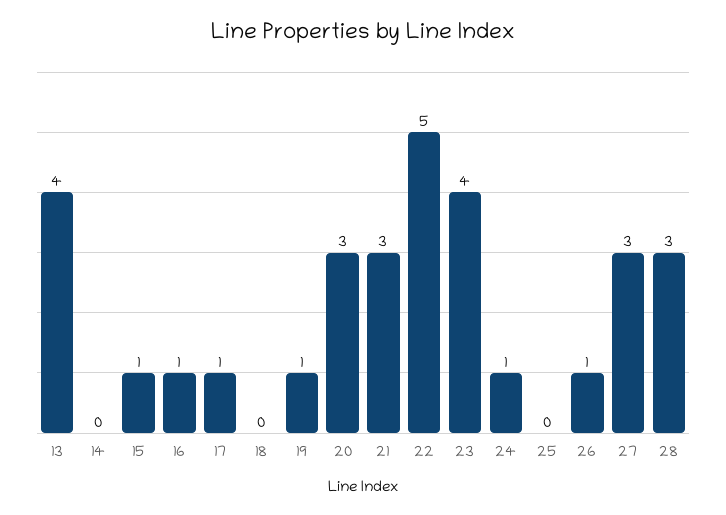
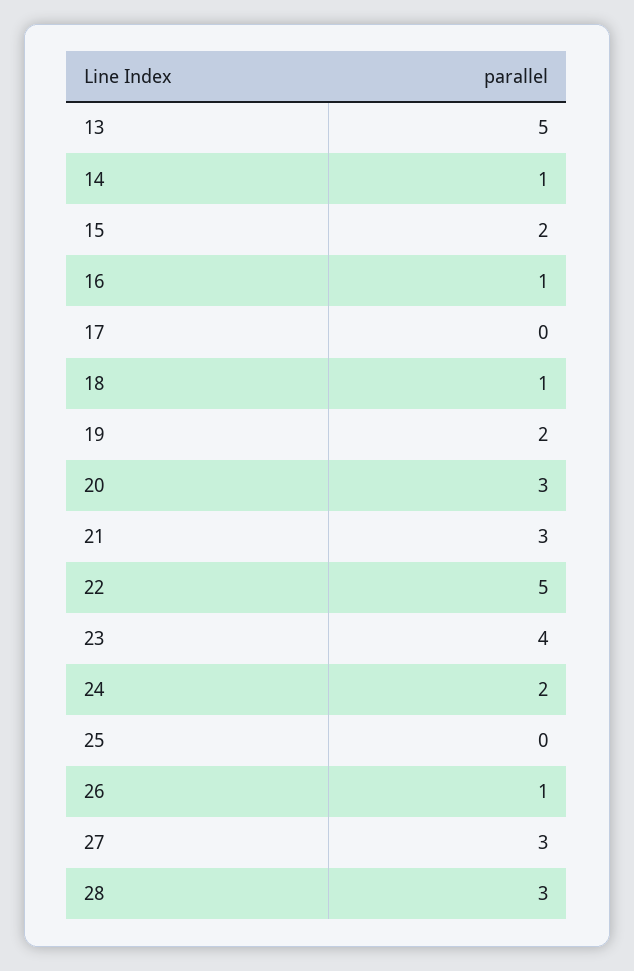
13: 4 -> 5
14: 0 -> 1
15: 1 -> 2
17: 1 -> 0
18: 0 -> 1
19: 1 -> 2
24: 1 -> 2

